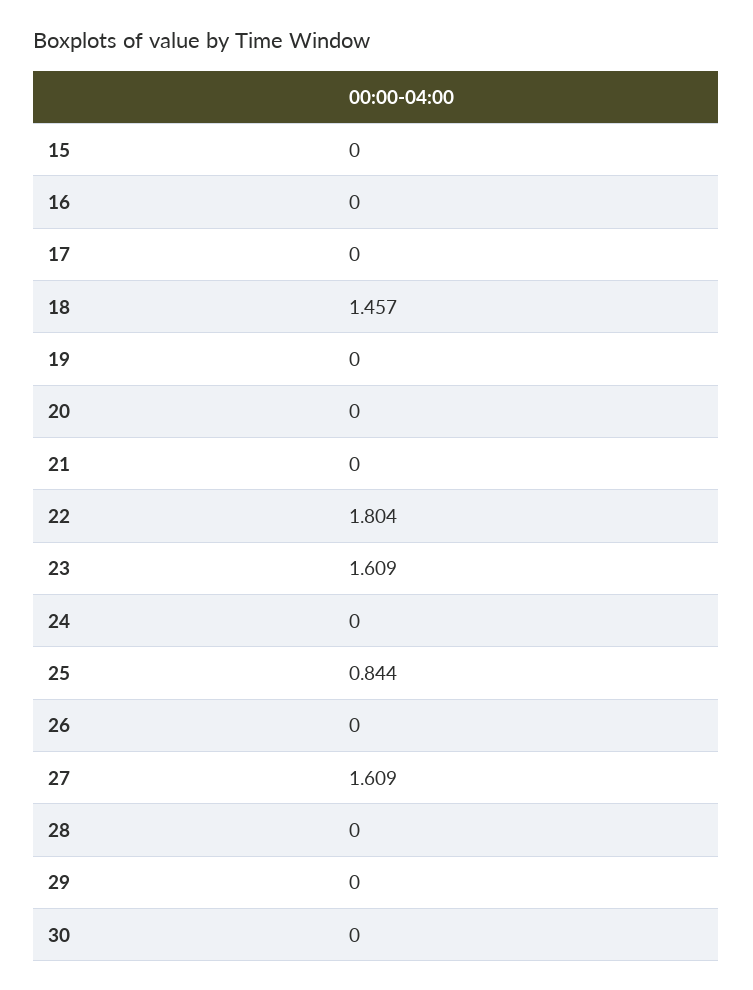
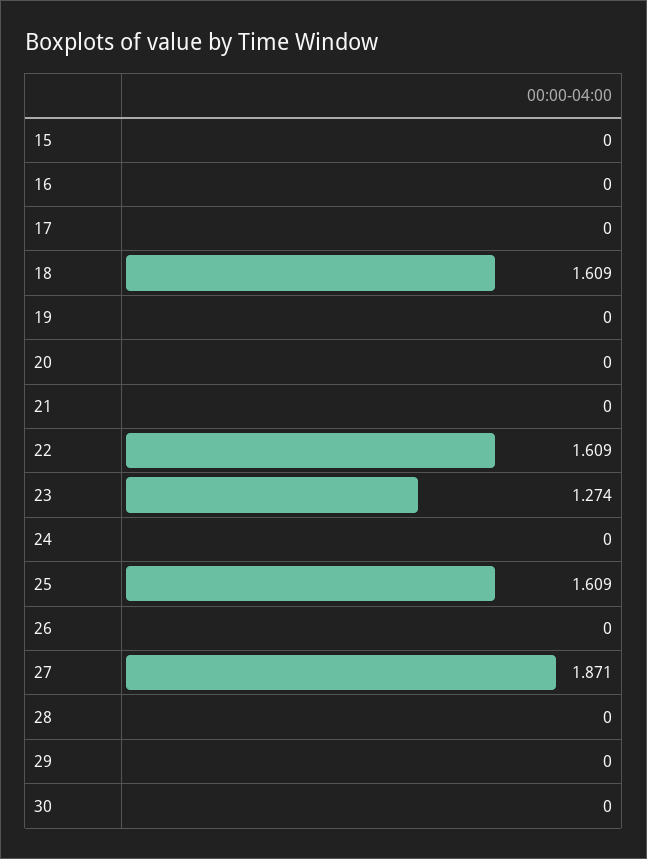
18: 1.457 -> 1.609
22: 1.804 -> 1.609
23: 1.609 -> 1.274
25: 0.844 -> 1.609
27: 1.609 -> 1.871

